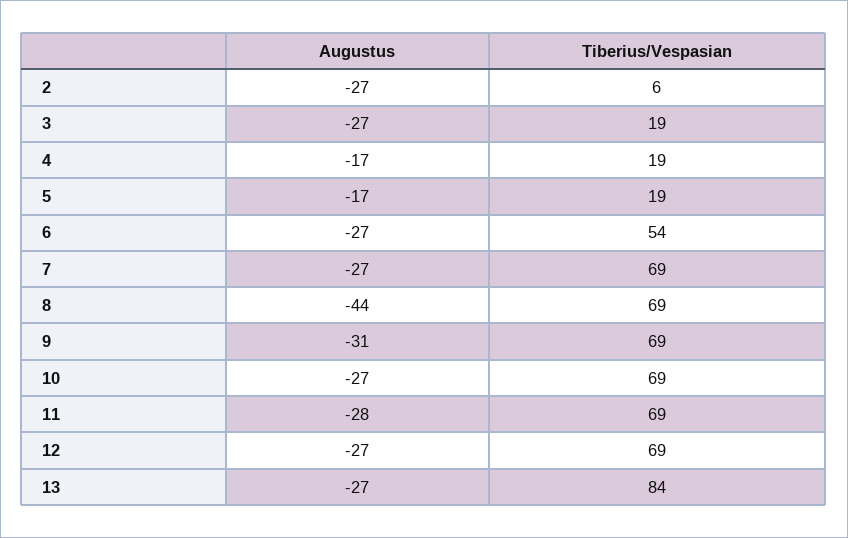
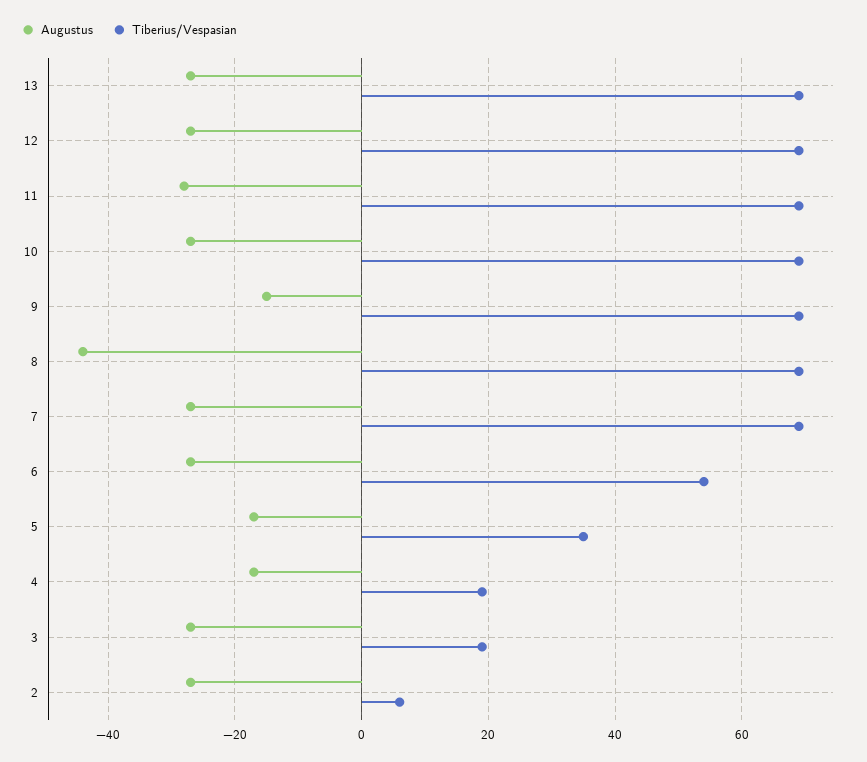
Tiberius/Vespasian, 5: 19 -> 35
Augustus, 9: -31 -> -15
Tiberius/Vespasian, 13: 84 -> 70

